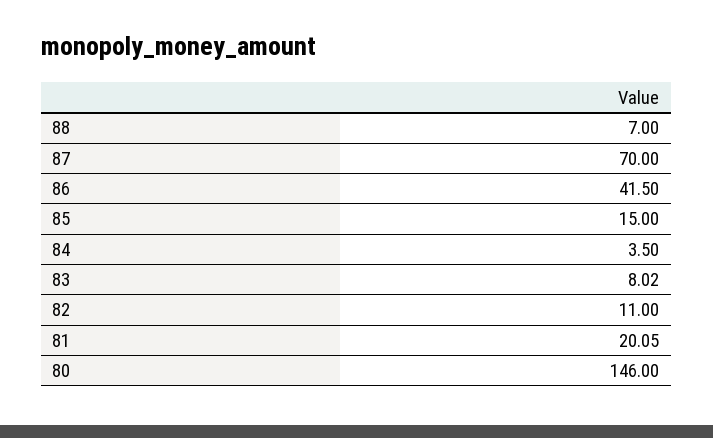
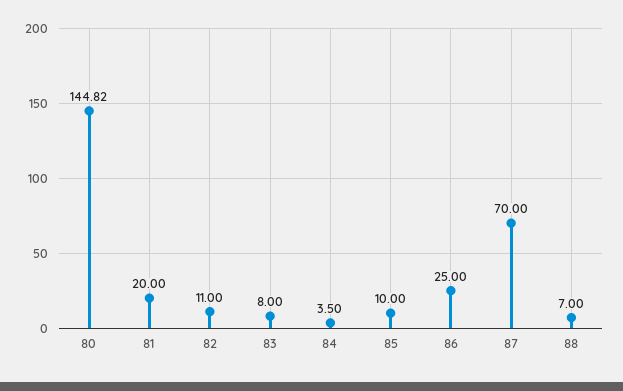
86: 41.5 -> 25
85: 15 -> 10
83: 8.02 -> 8
81: 20.05 -> 20
80: 146 -> 144.82

